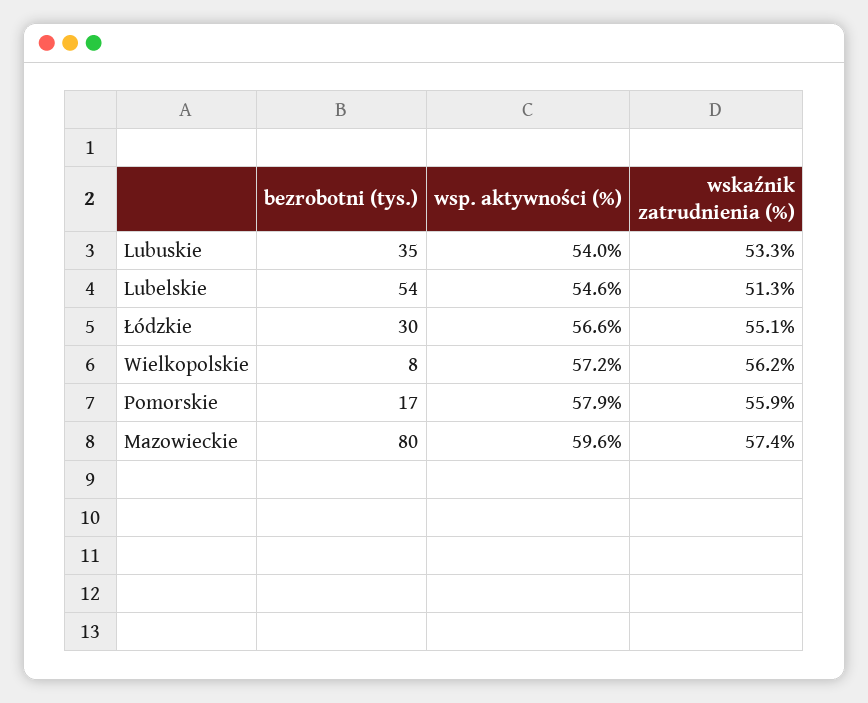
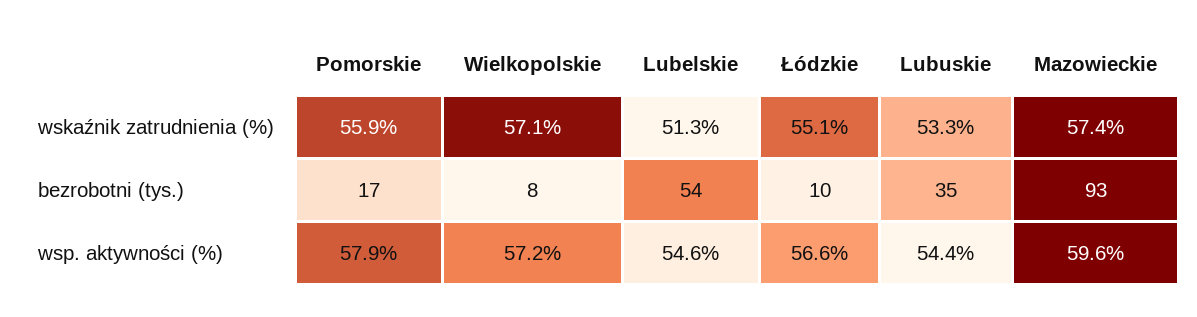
wsp. aktywności (%), Lubuskie: 54 -> 54.4
bezrobotni (tys.), Łódzkie: 30 -> 10
wskaźnik zatrudnienia (%), Wielkopolskie: 56.2 -> 57.1
bezrobotni (tys.), Mazowieckie: 80 -> 93

